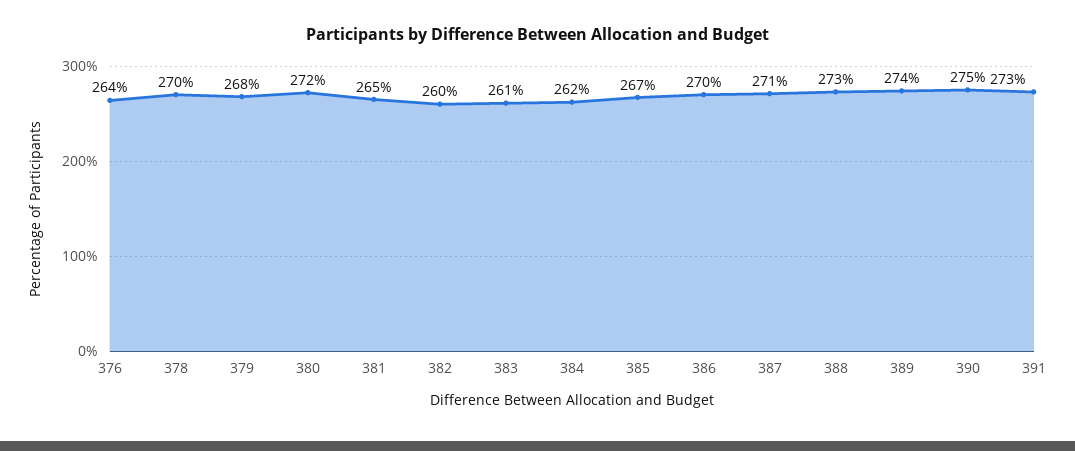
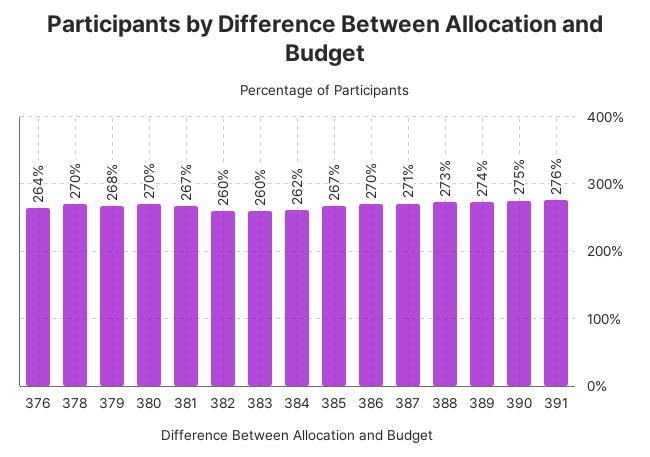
380: 272 -> 270
381: 265 -> 267
383: 261 -> 260
391: 273 -> 276

